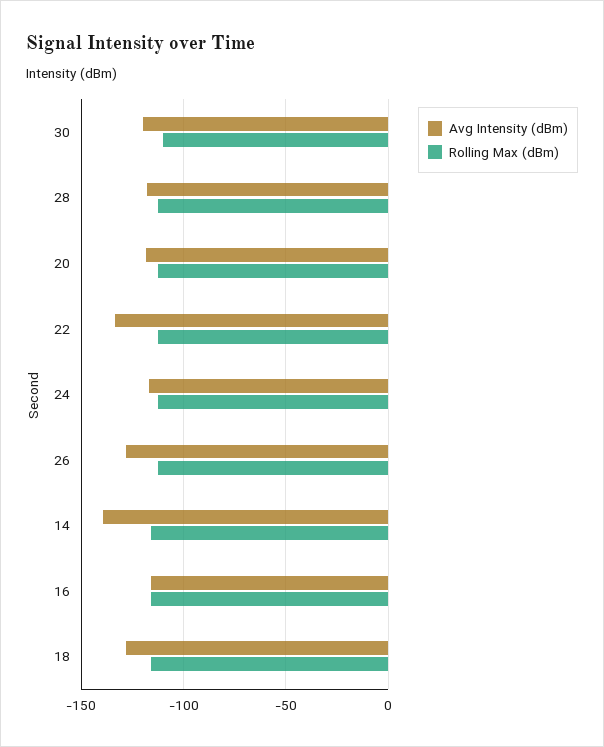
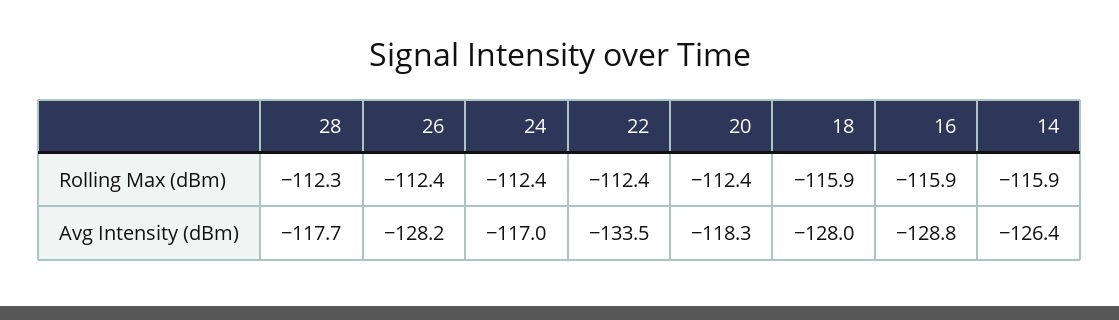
Avg Intensity (dBm), 30: -120 -> none
Rolling Max (dBm), 30: -110 -> none
Avg Intensity (dBm), 14: -140 -> -126.4
Avg Intensity (dBm), 16: -115 -> -128.8

